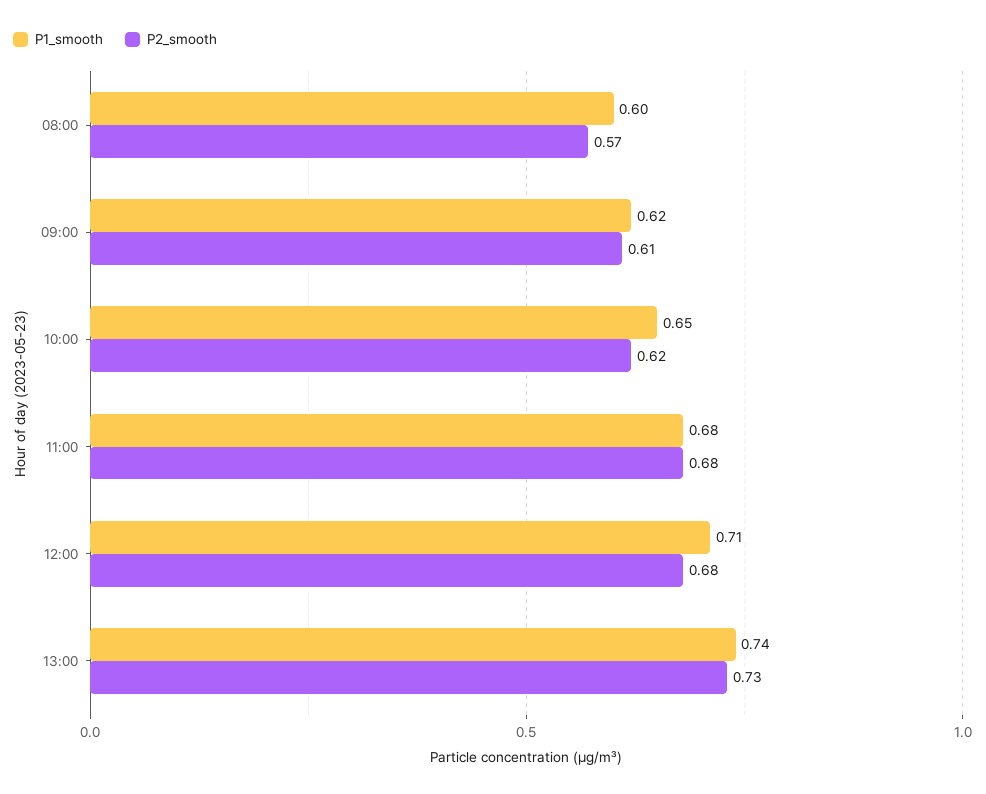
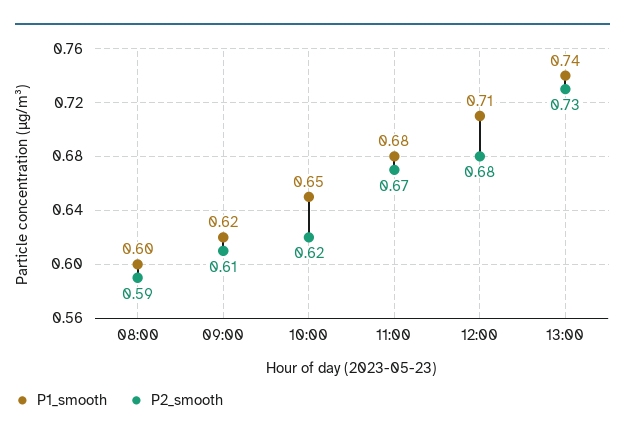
P2_smooth, 08:00: 0.57 -> 0.59
P2_smooth, 11:00: 0.68 -> 0.67

